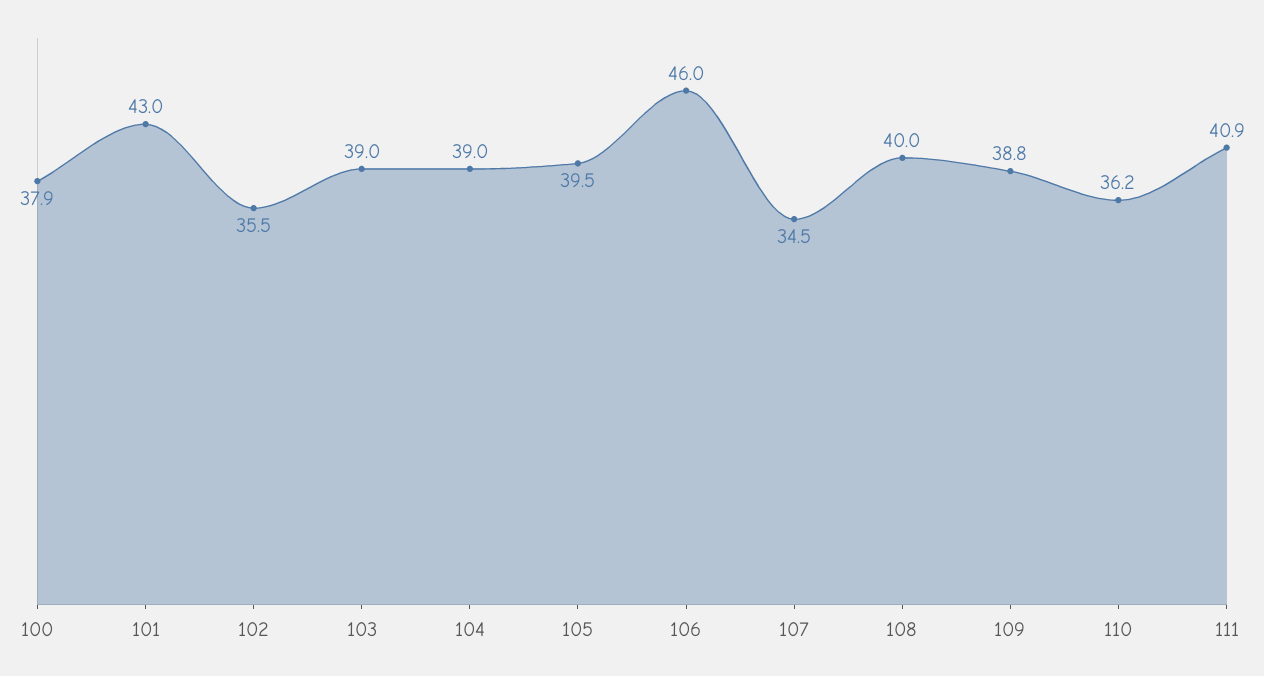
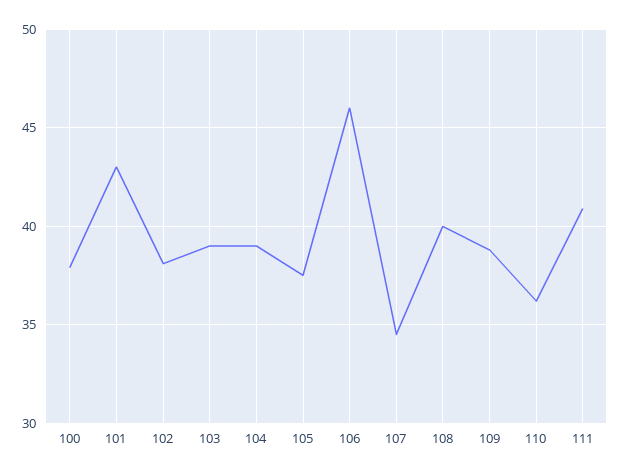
102: 35.5 -> 38
105: 39.5 -> 37.5

